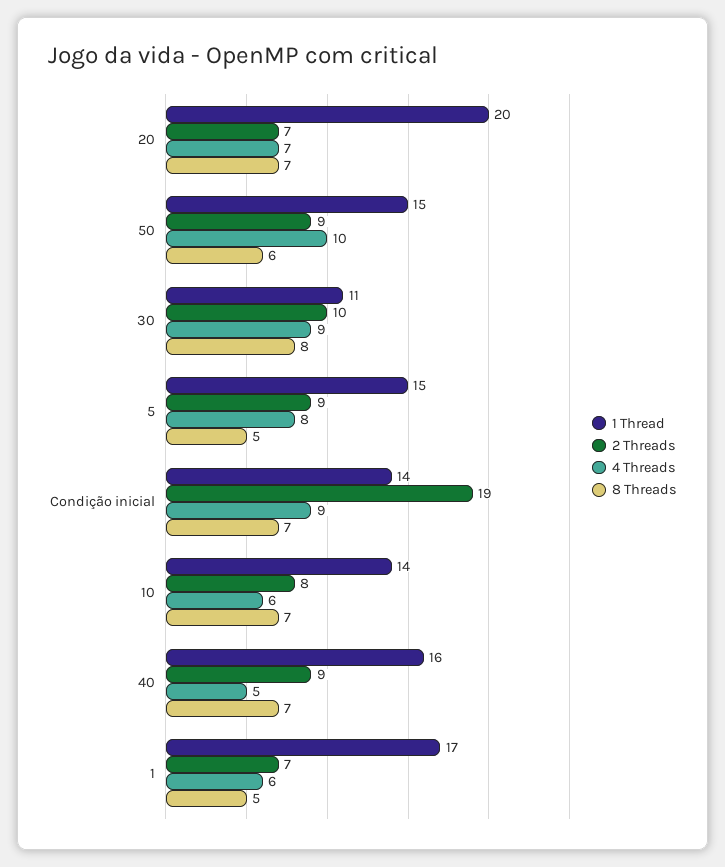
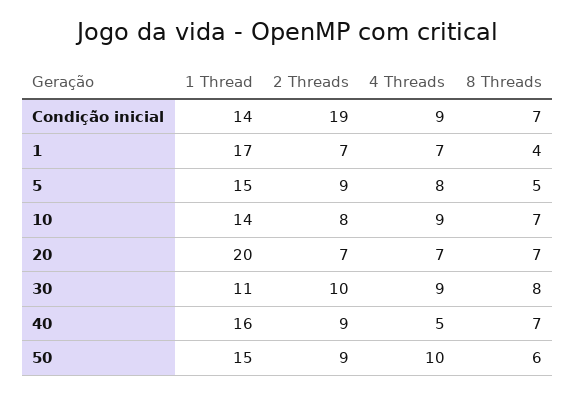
4 Threads, 10: 6 -> 9
4 Threads, 1: 6 -> 7
8 Threads, 1: 5 -> 4

